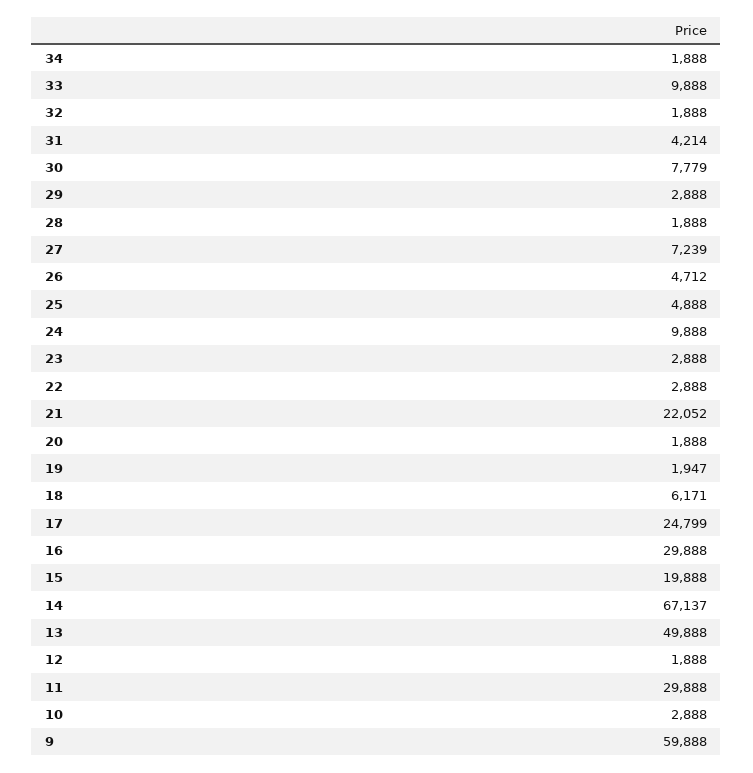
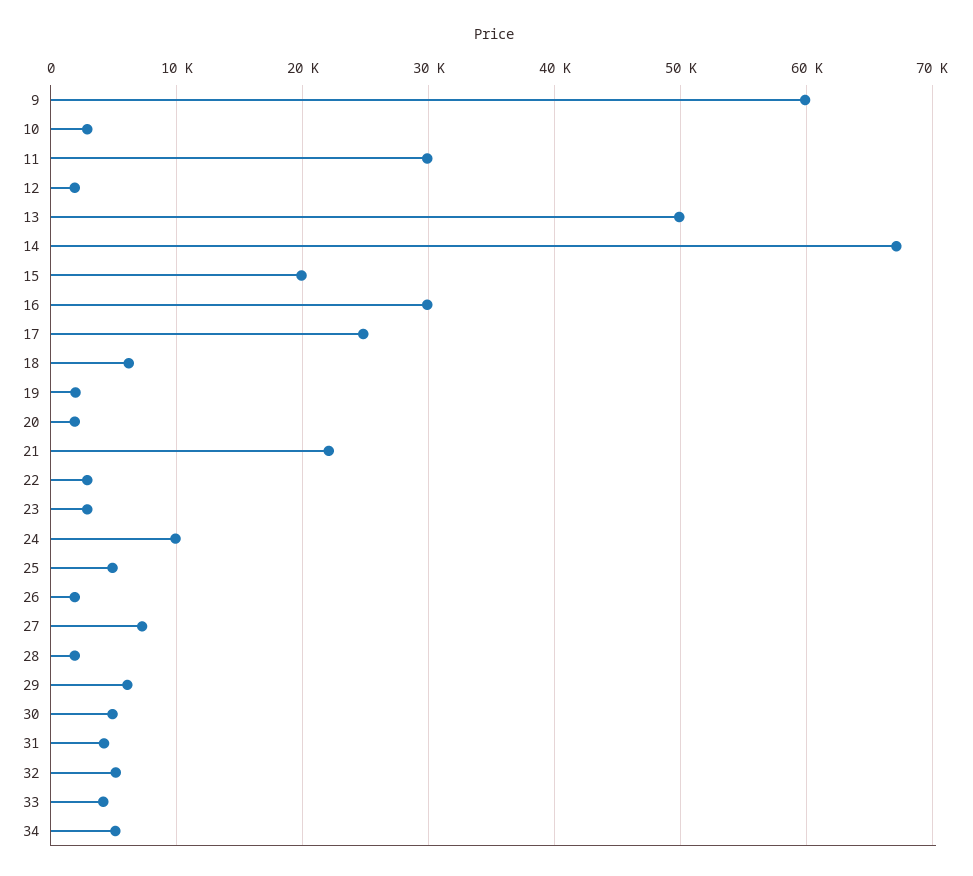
34: 1888 -> 5000
33: 9888 -> 4000
32: 1888 -> 5000
30: 7779 -> 5000
29: 2888 -> 6000
26: 4712 -> 2000

